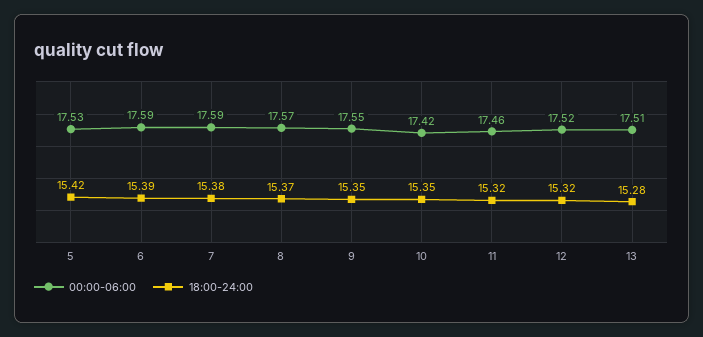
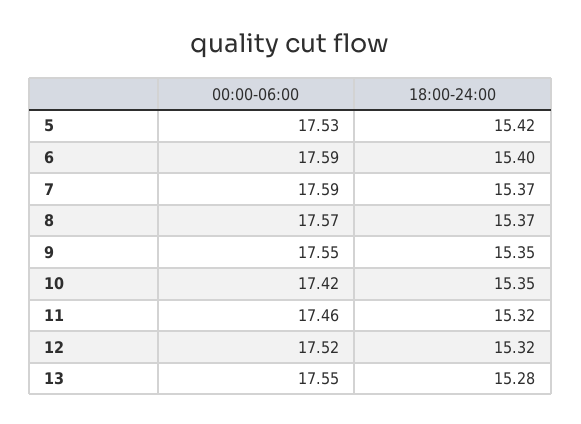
18:00-24:00, 6: 15.39 -> 15.4
18:00-24:00, 7: 15.38 -> 15.37
00:00-06:00, 13: 17.51 -> 17.55

